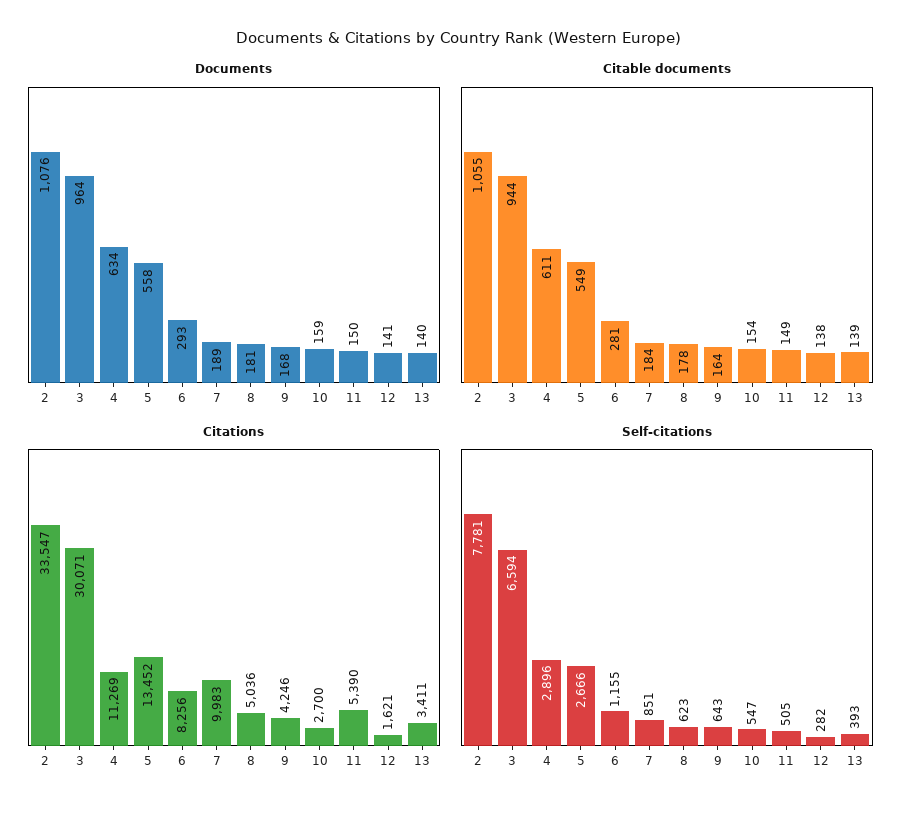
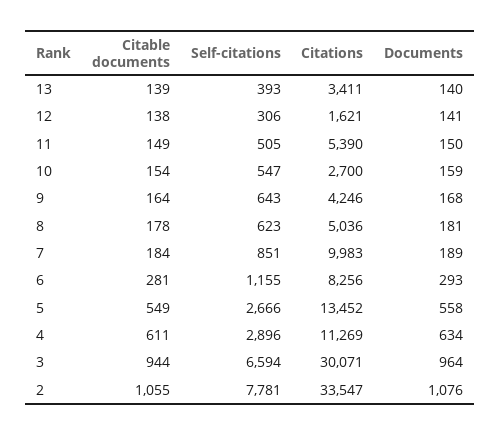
Self-citations, 12: 282 -> 306

